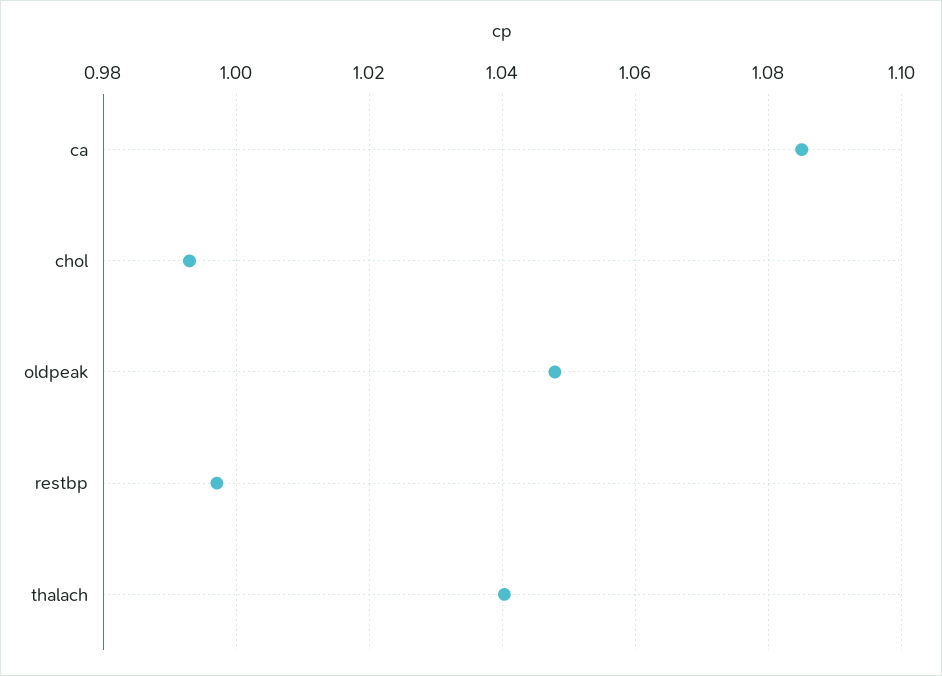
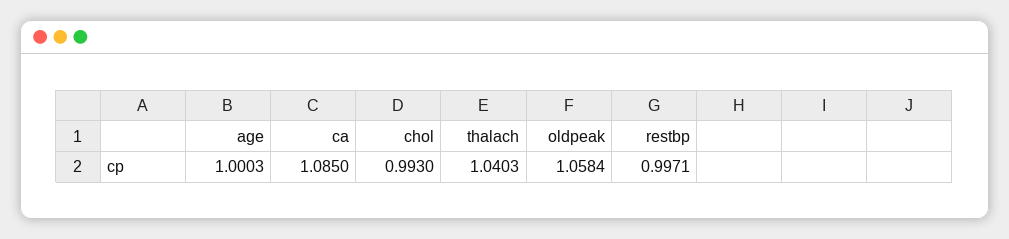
oldpeak: 1.048 -> 1.0584
age: none -> 1.0003

